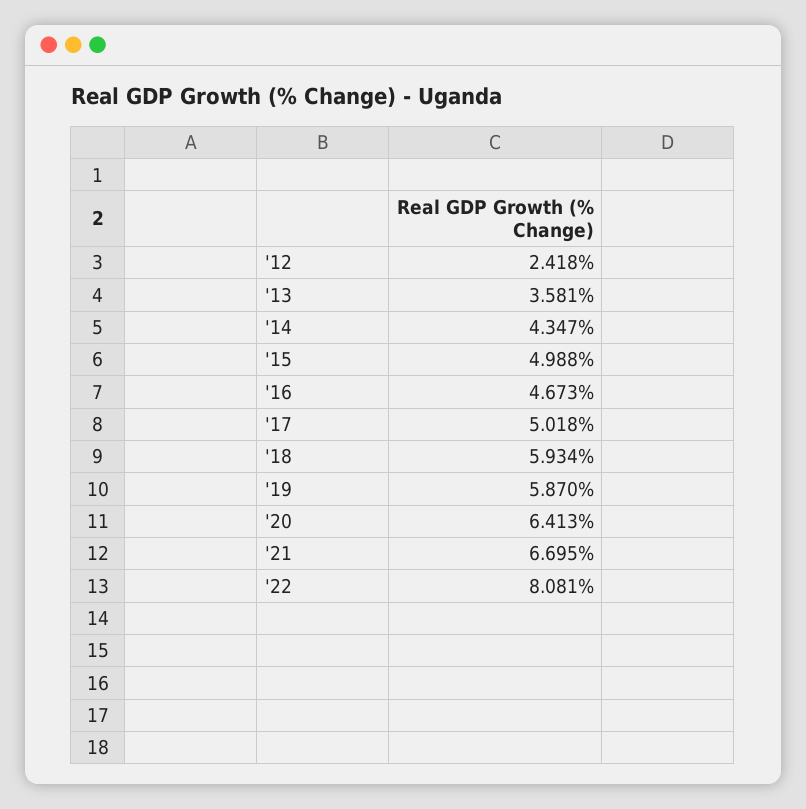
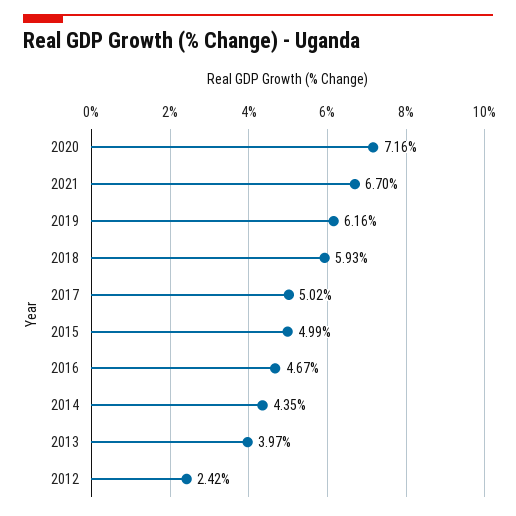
'13: 3.581 -> 3.97
'19: 5.87 -> 6.16
'20: 6.413 -> 7.16
'22: 8.081 -> none

